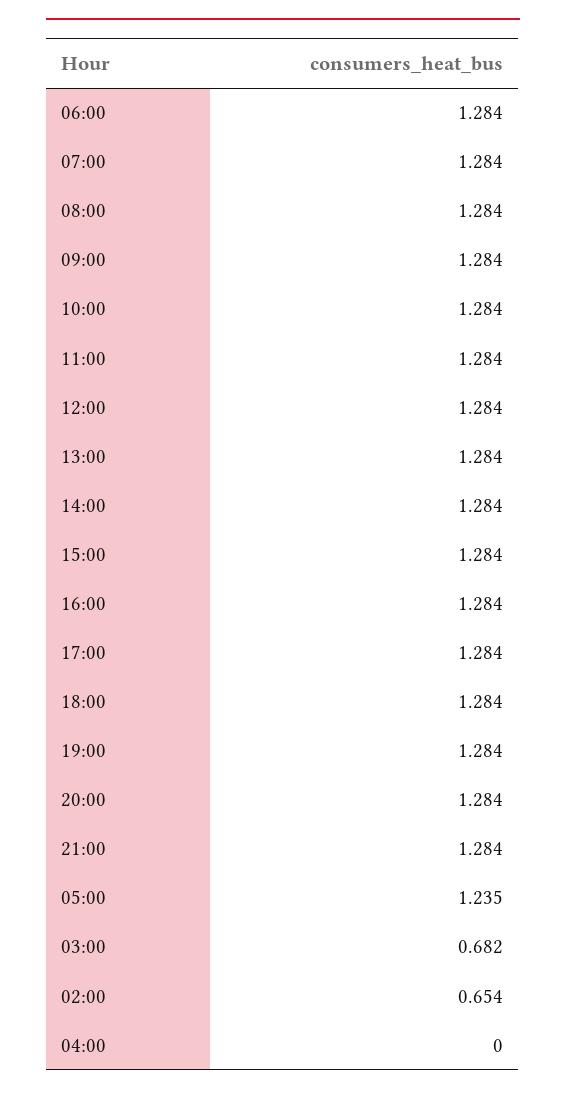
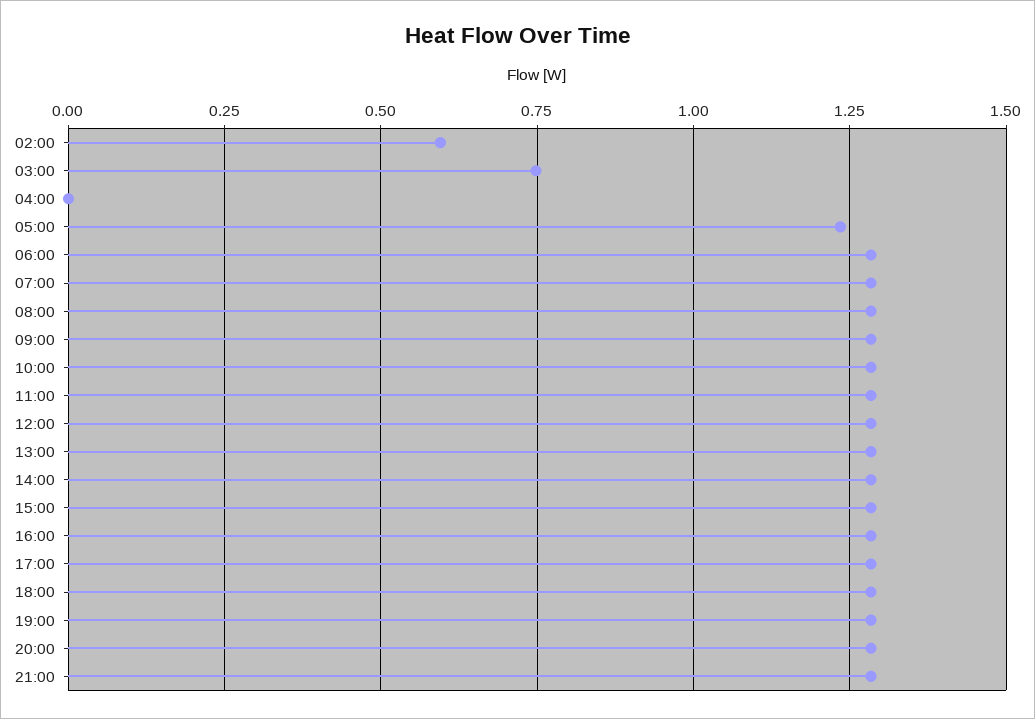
03:00: 0.682 -> 0.75
02:00: 0.654 -> 0.6

